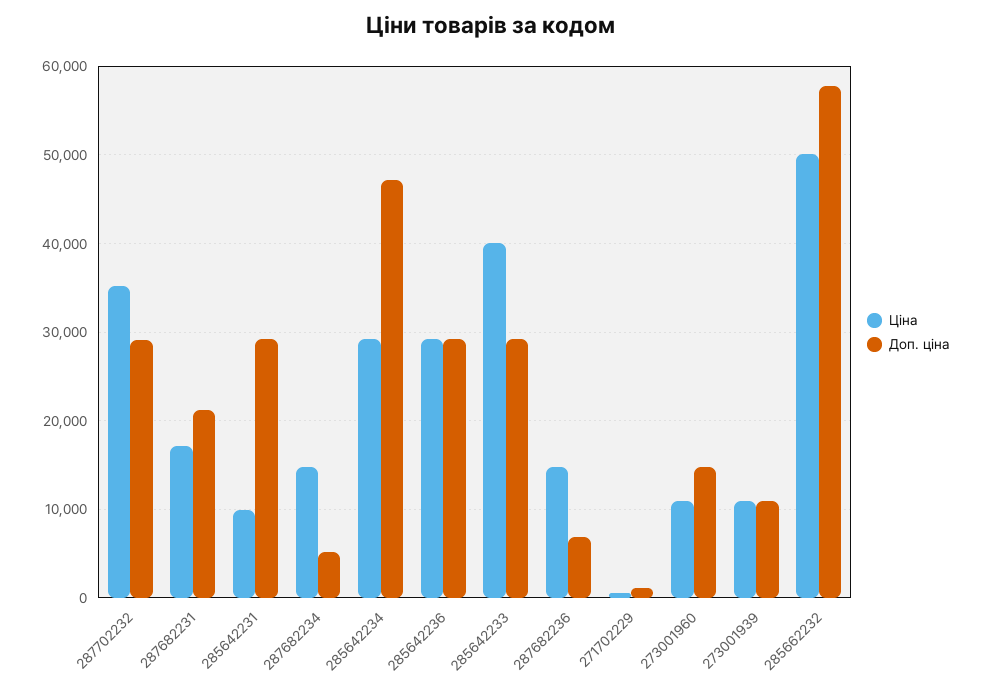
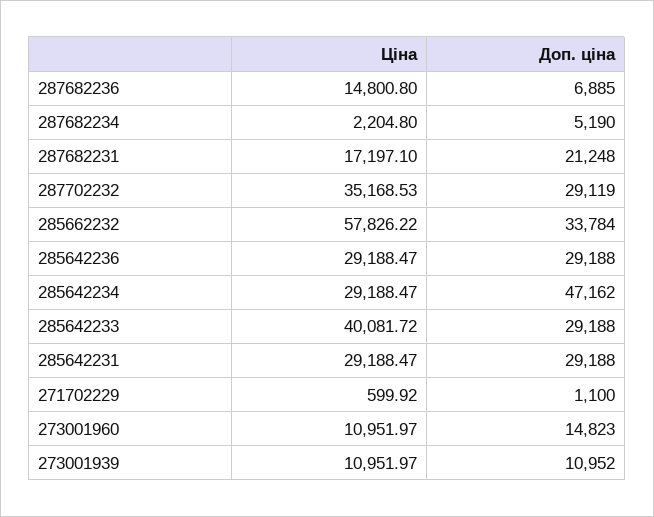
Ціна, 285642231: 10000 -> 29188.47
Ціна, 287682234: 15000 -> 2204.8
Ціна, 285662232: 50000 -> 57826.22
Доп. ціна, 285662232: 58000 -> 33784

